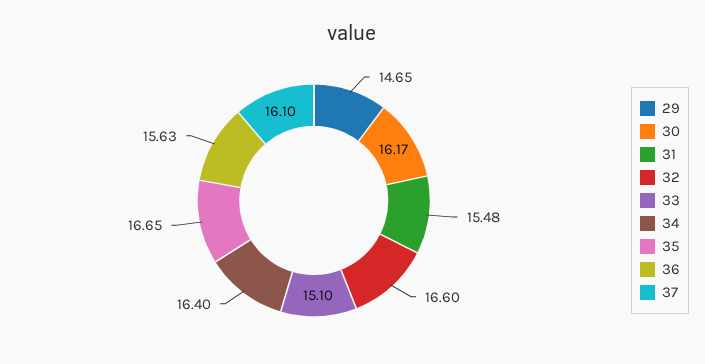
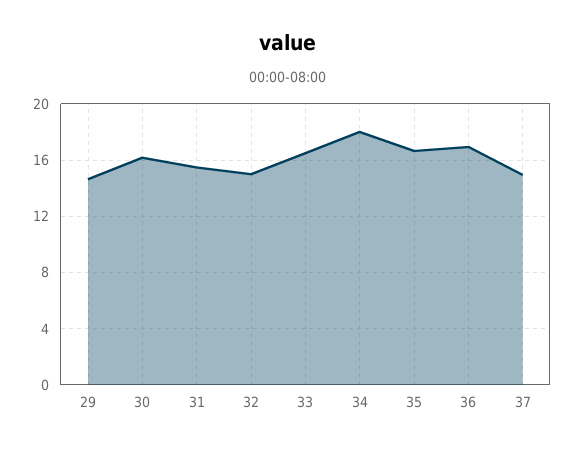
32: 16.6 -> 15
33: 15.1 -> 16.5
34: 16.4 -> 18
36: 15.63 -> 17
37: 16.1 -> 15

